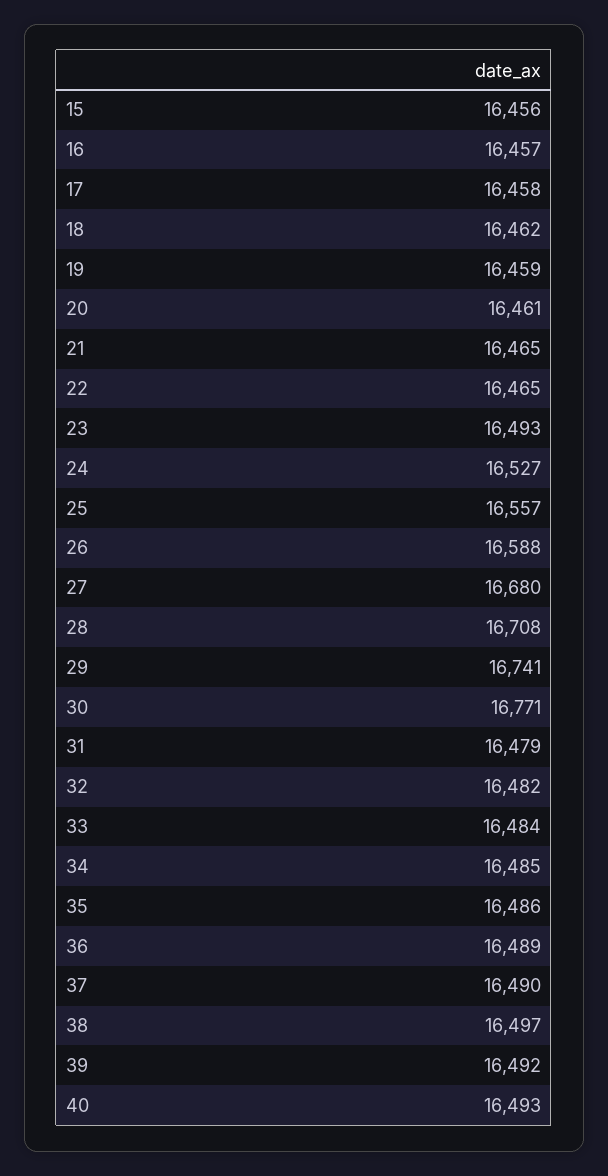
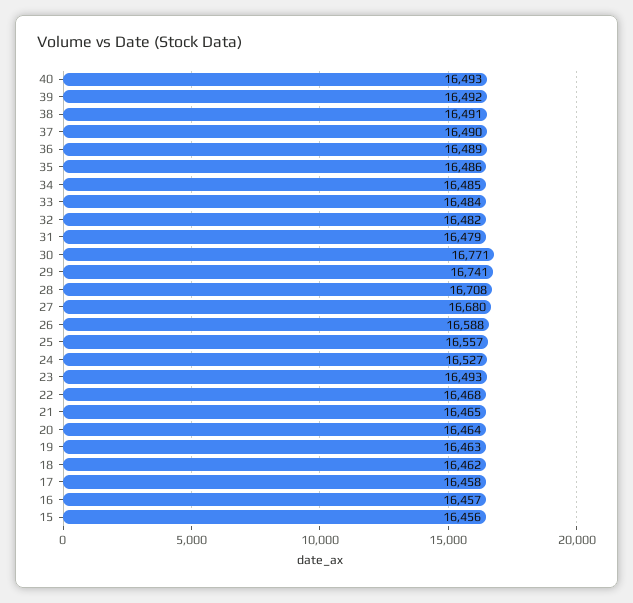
19: 16459 -> 16463
20: 16461 -> 16464
22: 16465 -> 16468
38: 16497 -> 16491

